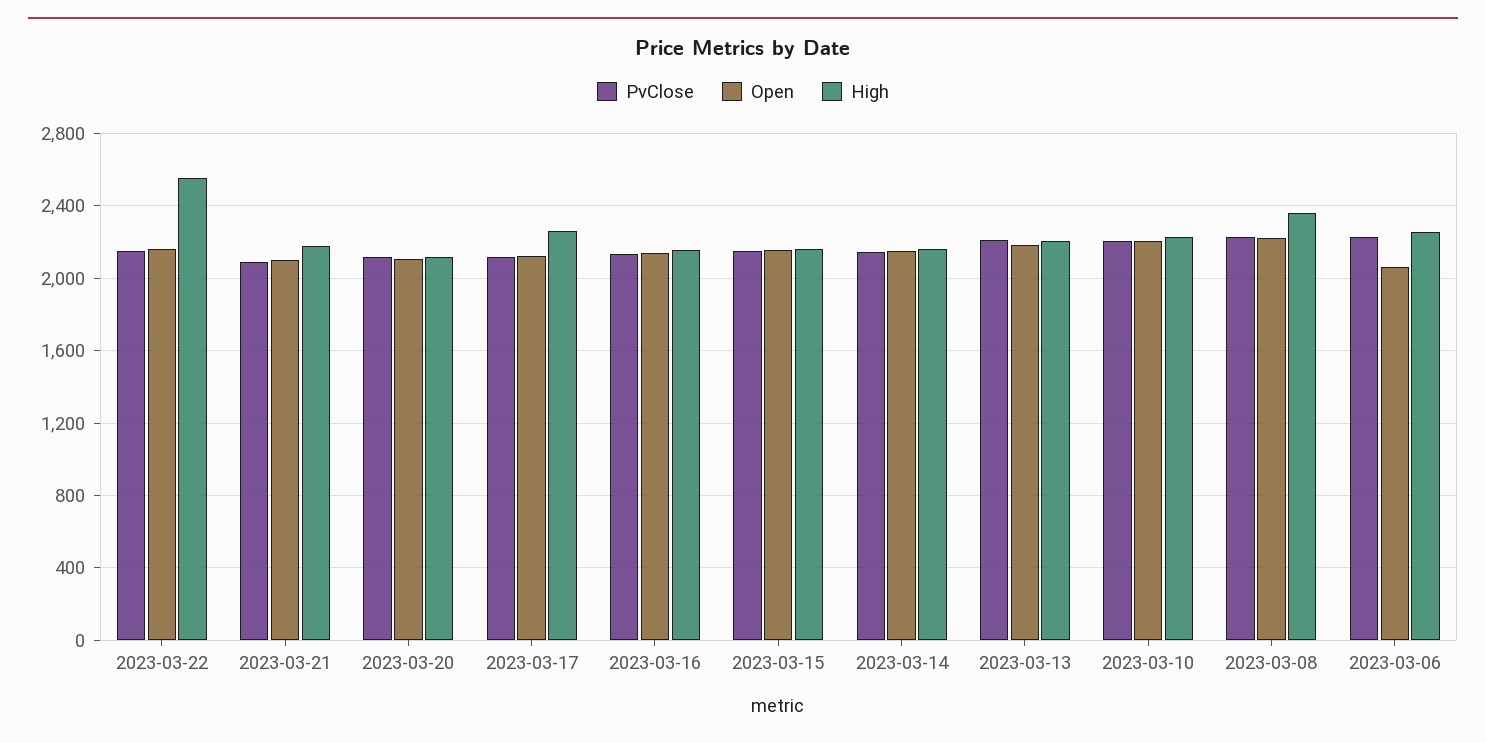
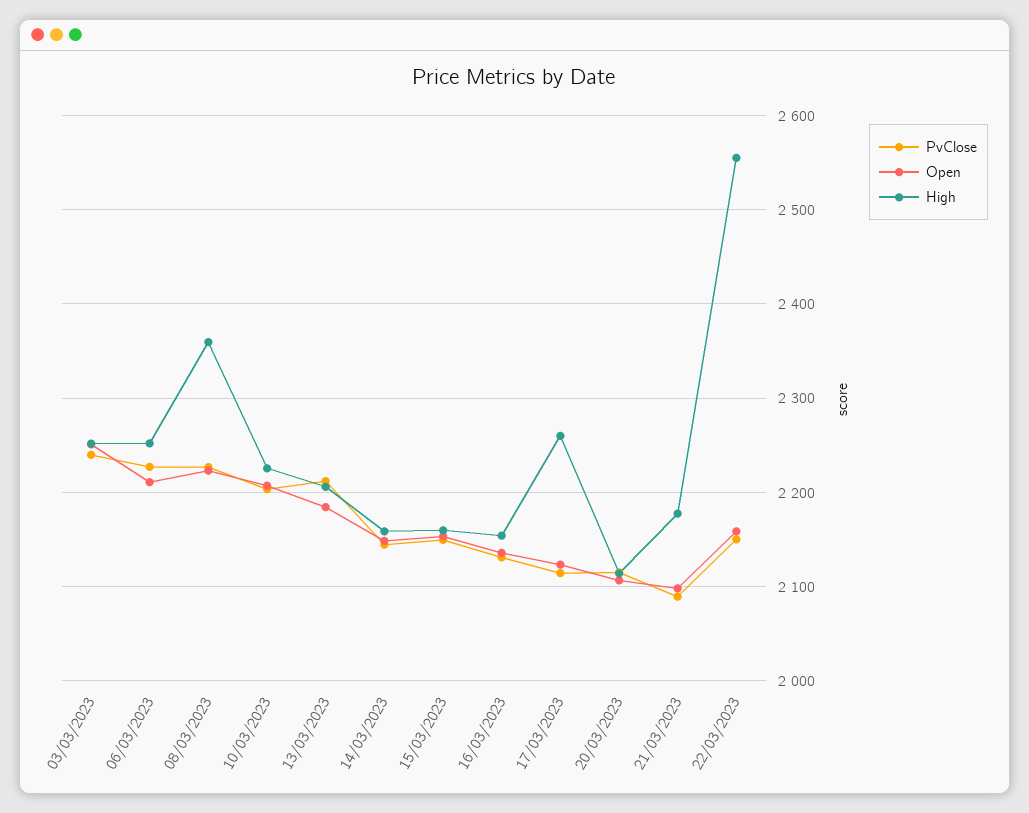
Open, 2023-03-06: 2050 -> 2210
PvClose, 03/03/2023: none -> 2240
Open, 03/03/2023: none -> 2250
High, 03/03/2023: none -> 2250

